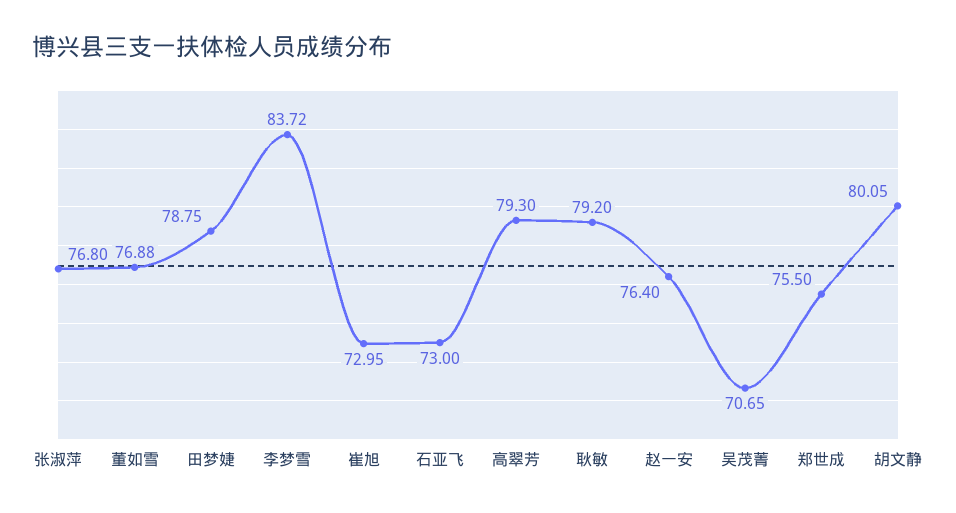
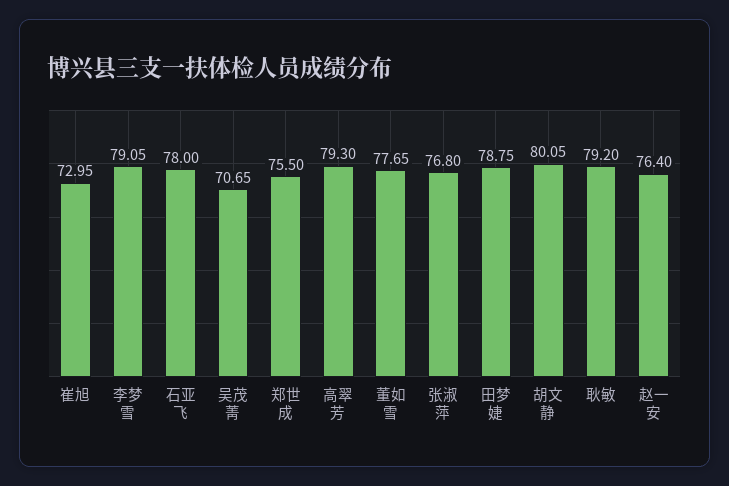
董如雪: 76.88 -> 77.65
李梦雪: 83.72 -> 79.05
石亚飞: 73 -> 78

